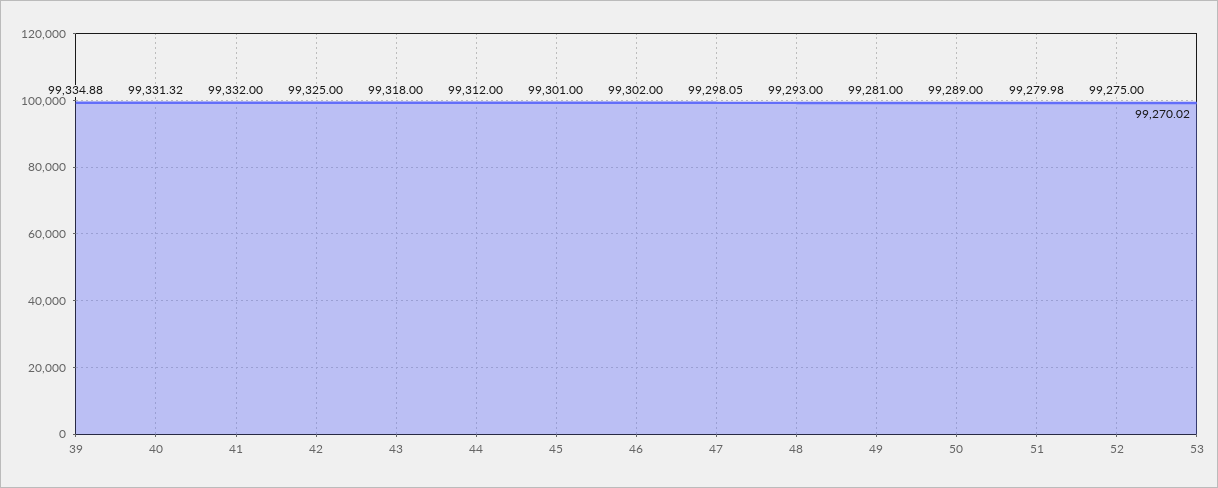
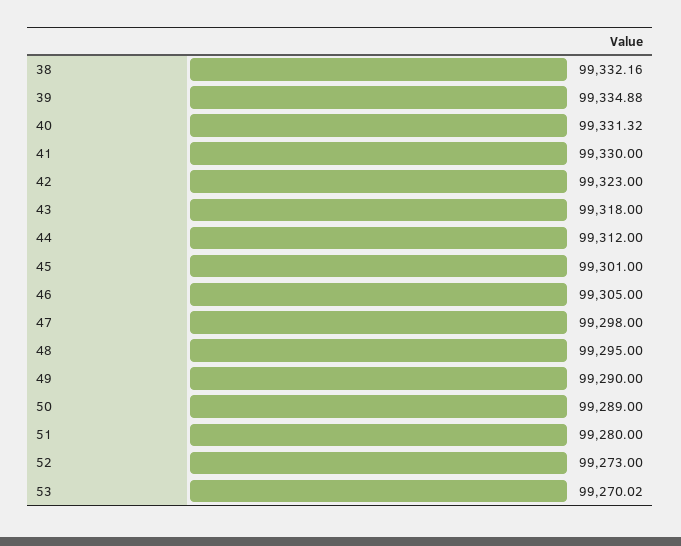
41: 99332 -> 99330
42: 99325 -> 99323
46: 99302 -> 99305
47: 99298.05 -> 99298
48: 99293 -> 99295
49: 99281 -> 99290
51: 99279.98 -> 99280
52: 99275 -> 99273
38: none -> 99332.16

